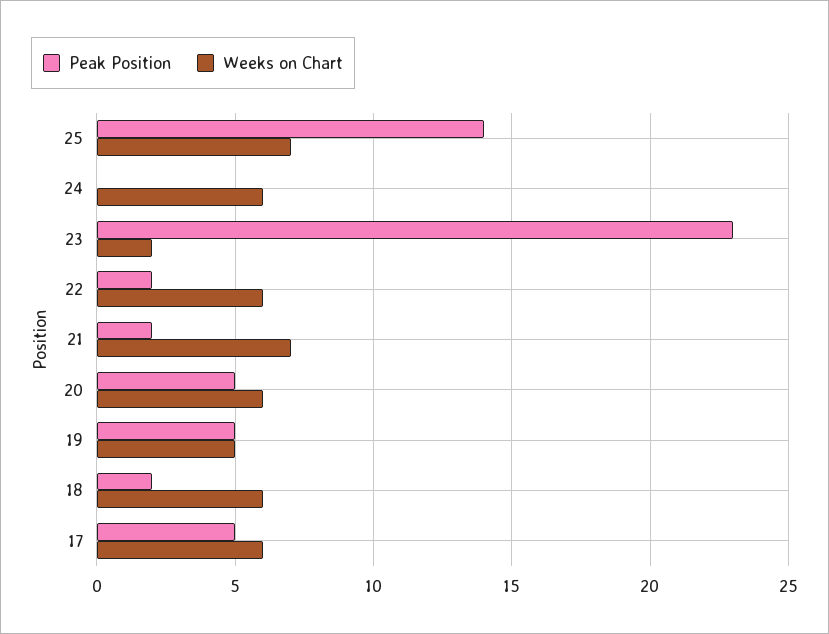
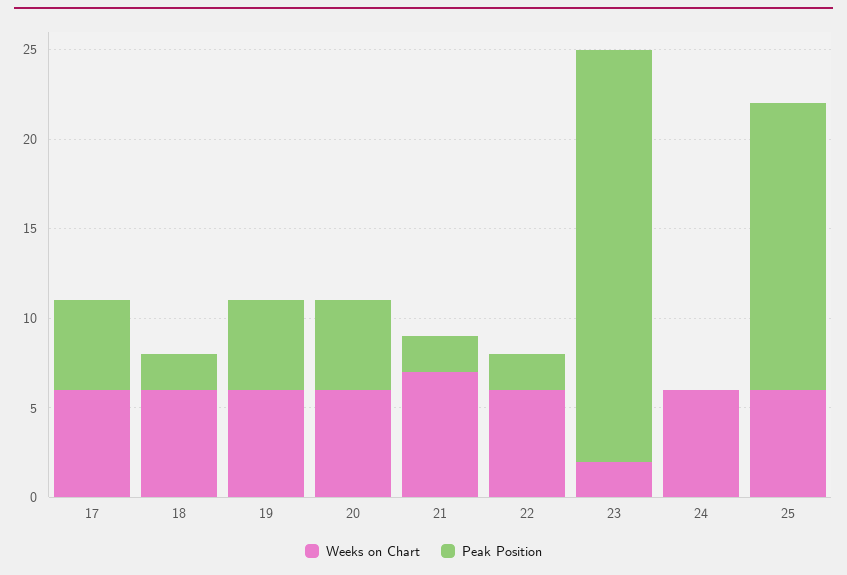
Peak Position, 25: 14 -> 16
Weeks on Chart, 25: 7 -> 6
Weeks on Chart, 19: 5 -> 6

